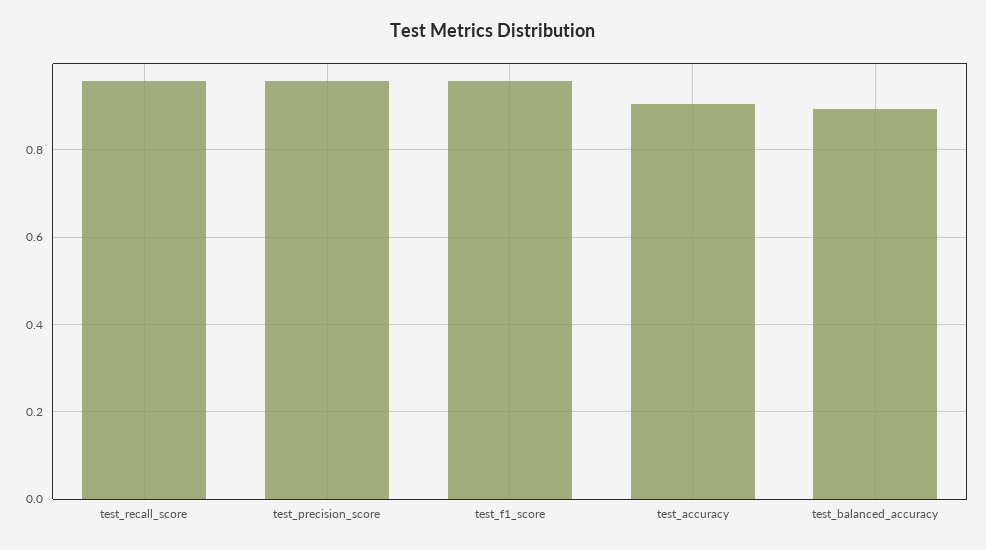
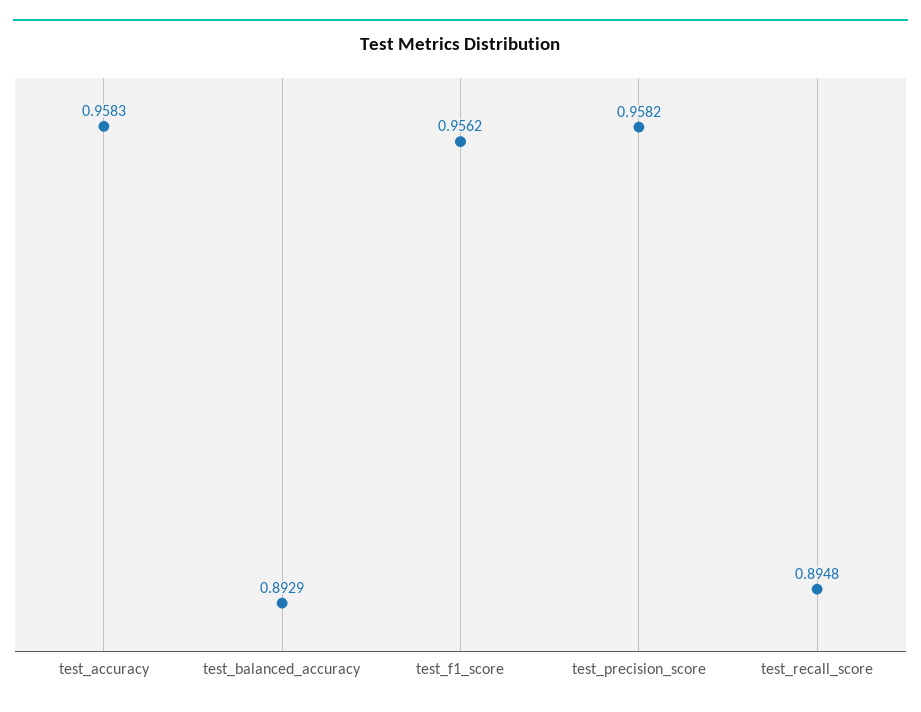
test_recall_score: 0.96 -> 0.8948
test_accuracy: 0.9 -> 0.9583

